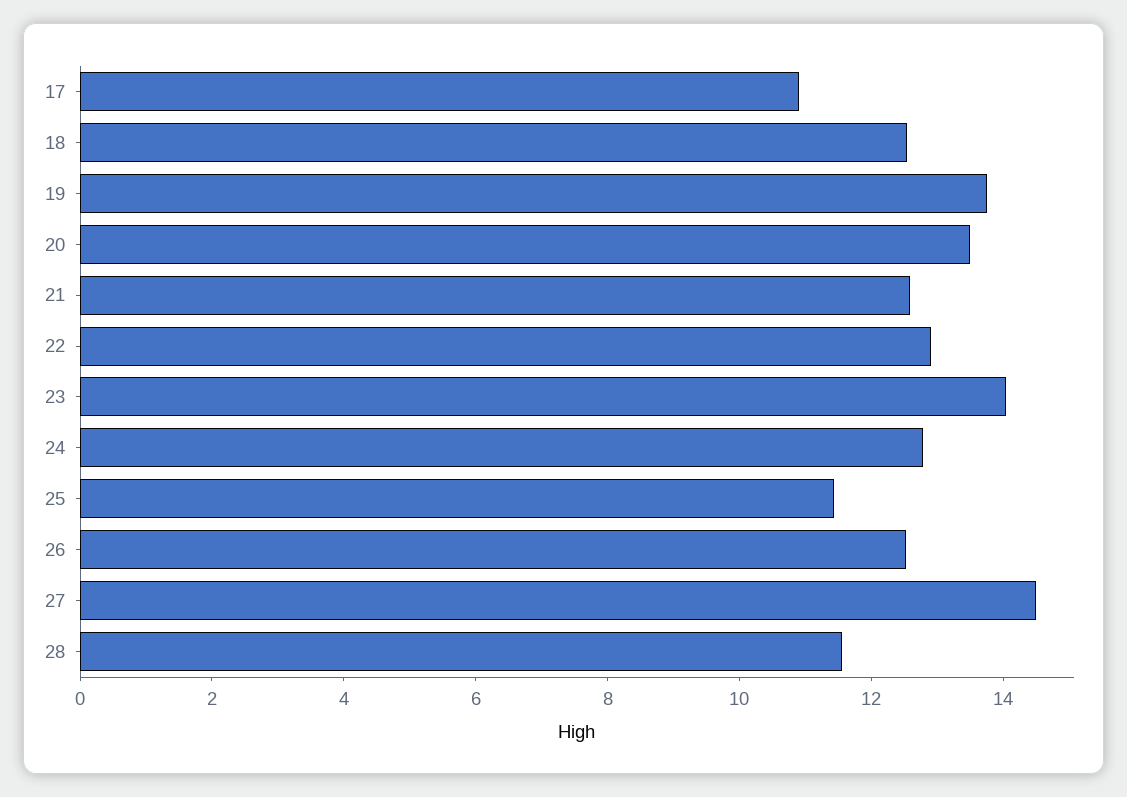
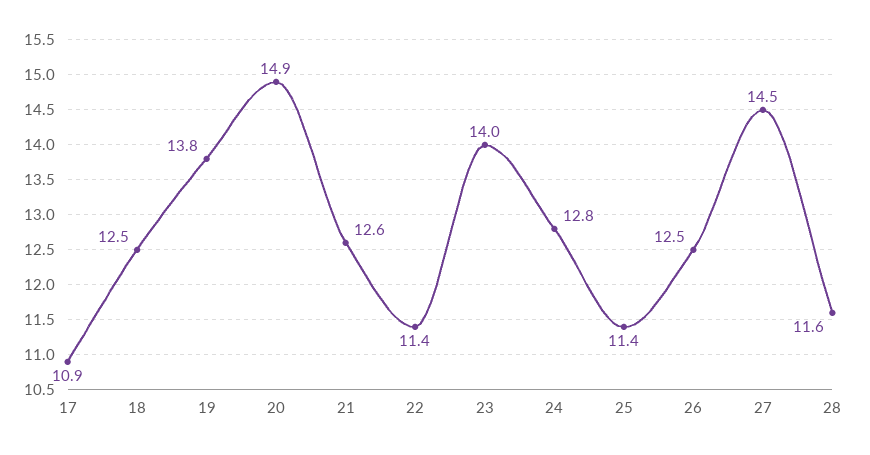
20: 13.5 -> 14.9
22: 13 -> 11.4

